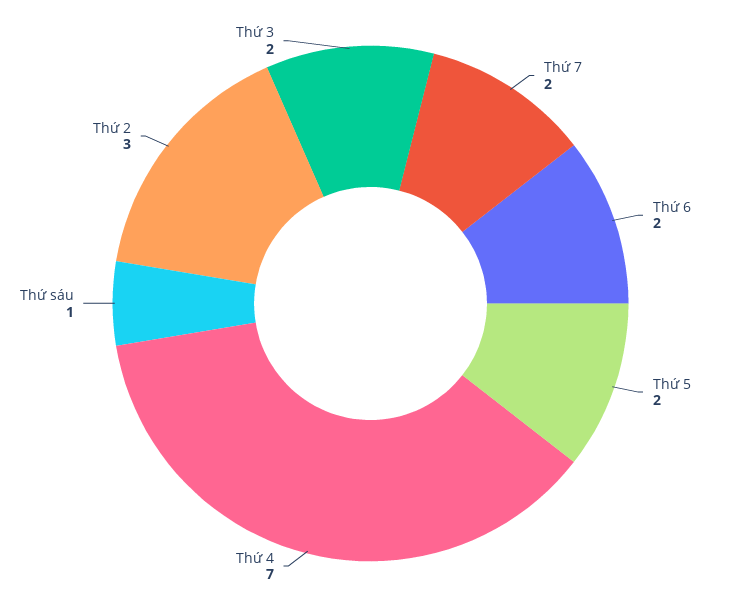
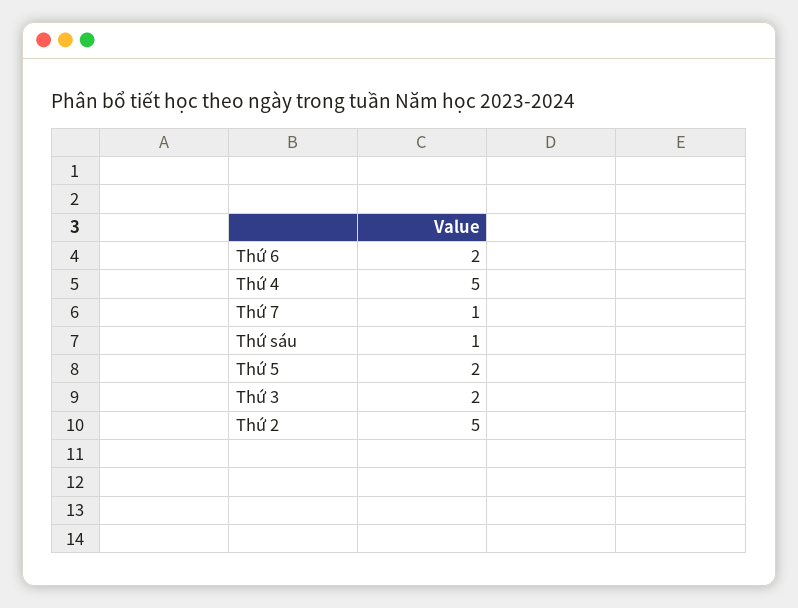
Thứ 7: 2 -> 1
Thứ 4: 7 -> 5
Thứ 2: 3 -> 5

